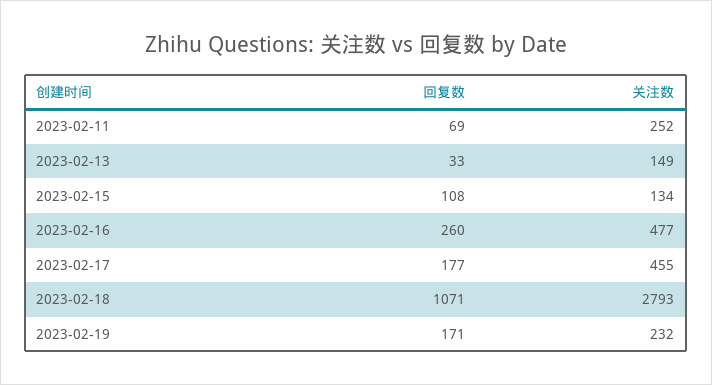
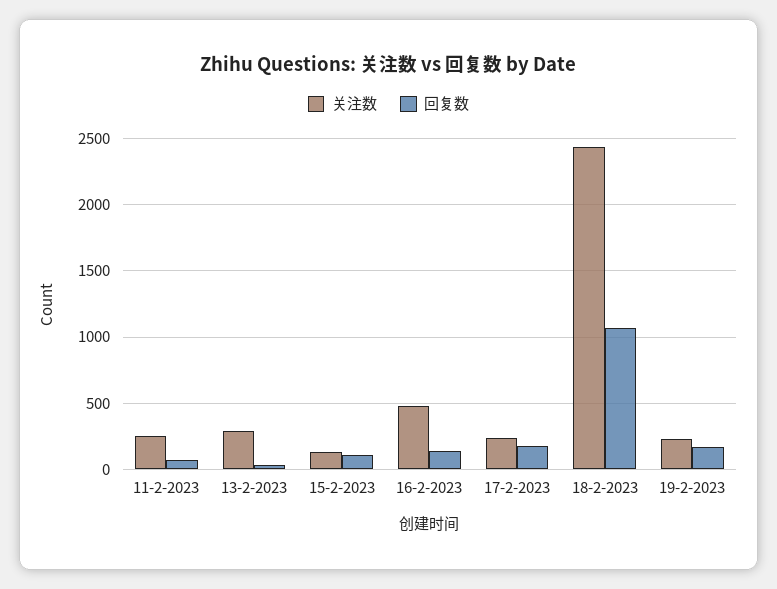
关注数, 2023-02-13: 149 -> 300
回复数, 2023-02-16: 260 -> 150
关注数, 2023-02-17: 455 -> 250
关注数, 2023-02-18: 2793 -> 2450

